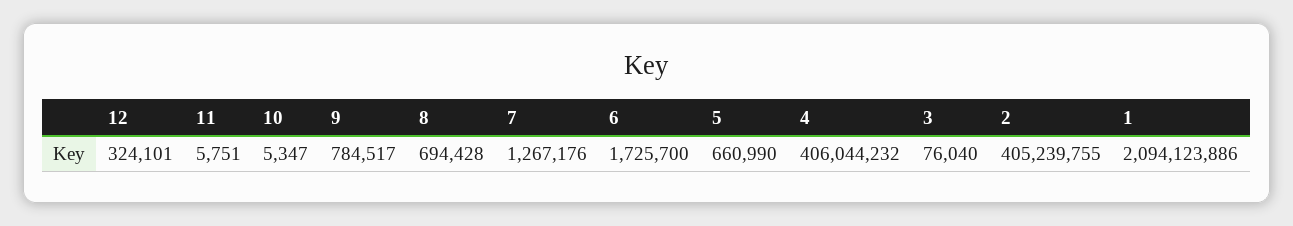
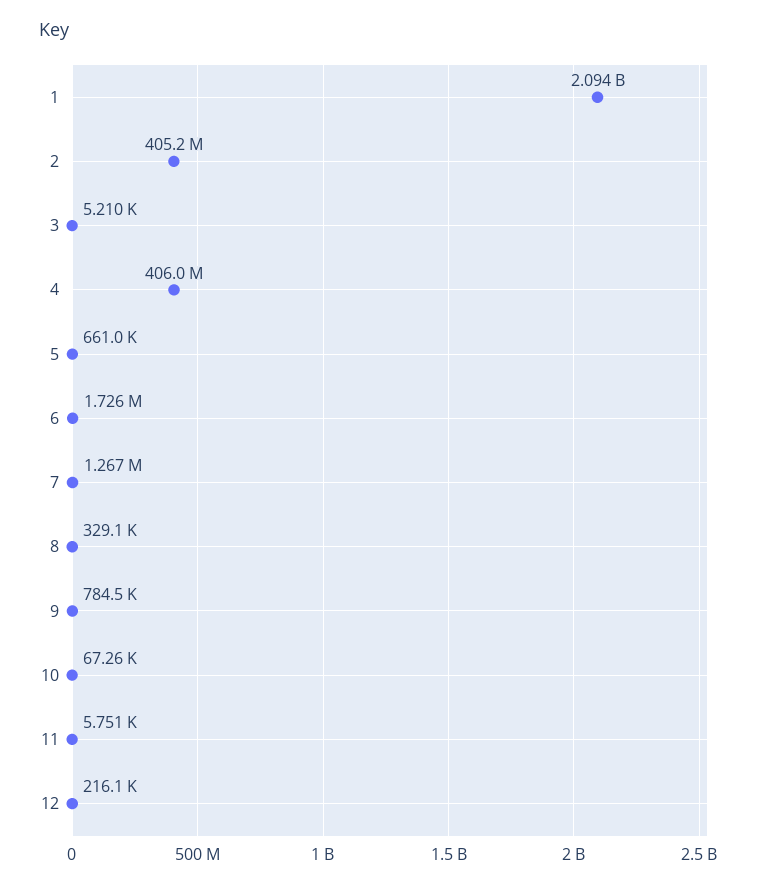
12: 324101 -> 216100
10: 5347 -> 67260
8: 694428 -> 329100
3: 76040 -> 5210

